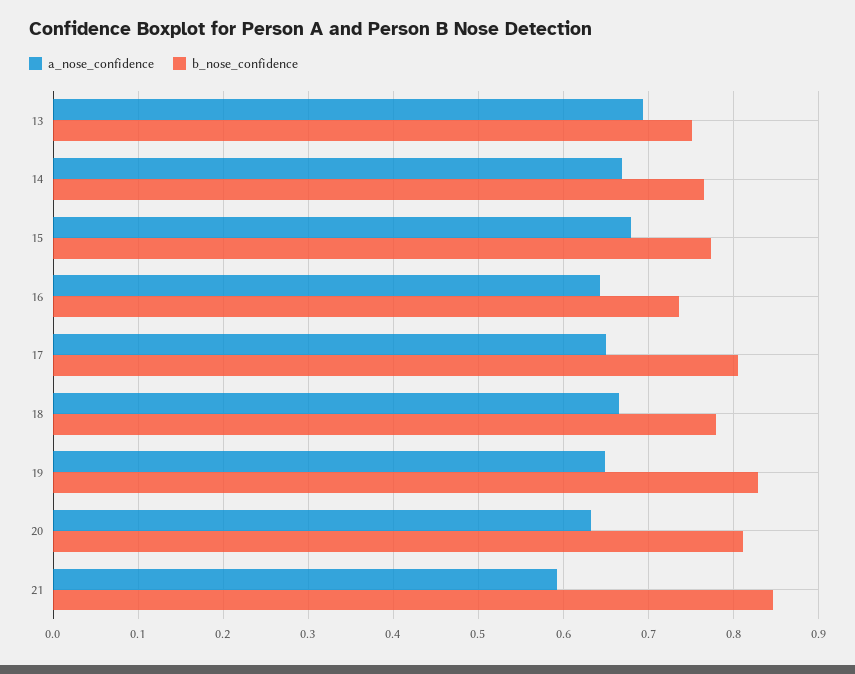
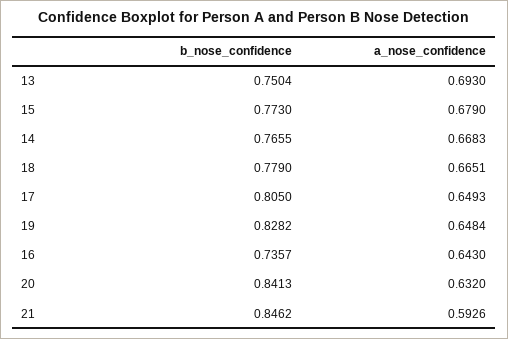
b_nose_confidence, 20: 0.81 -> 0.8413

